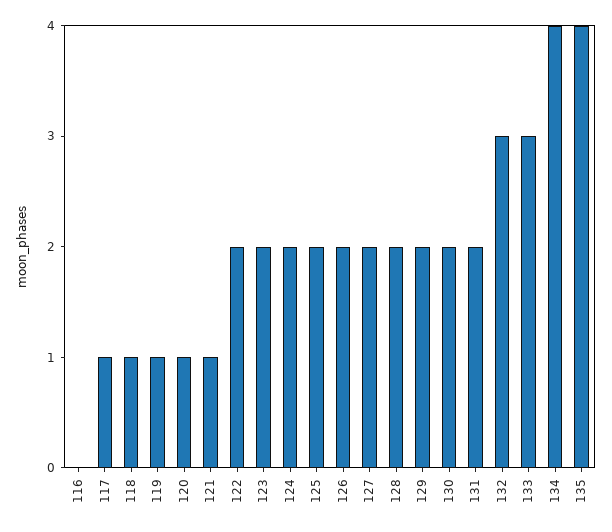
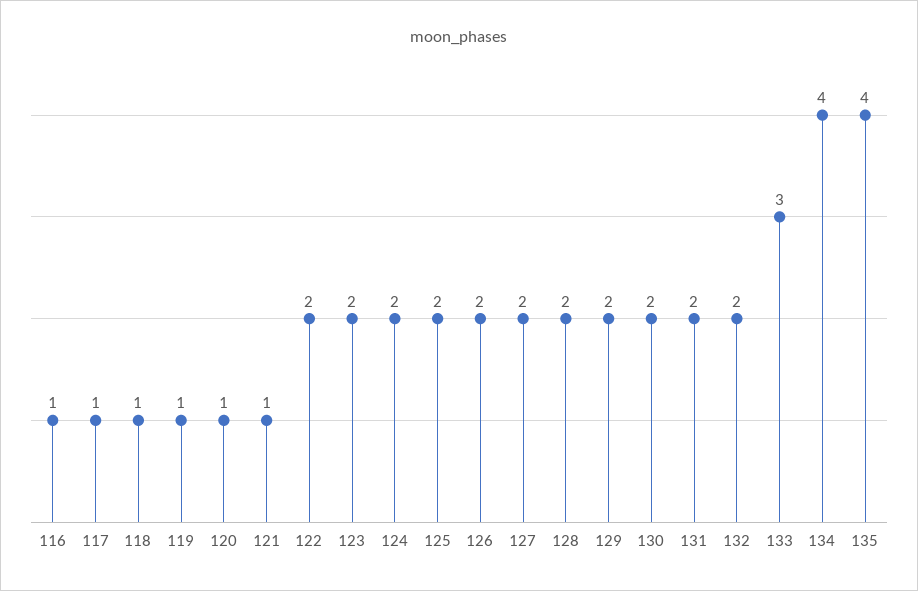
116: 0 -> 1
132: 3 -> 2

